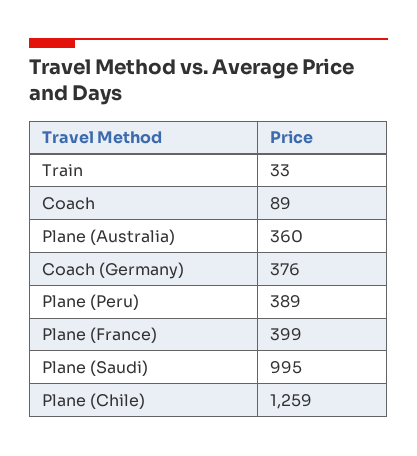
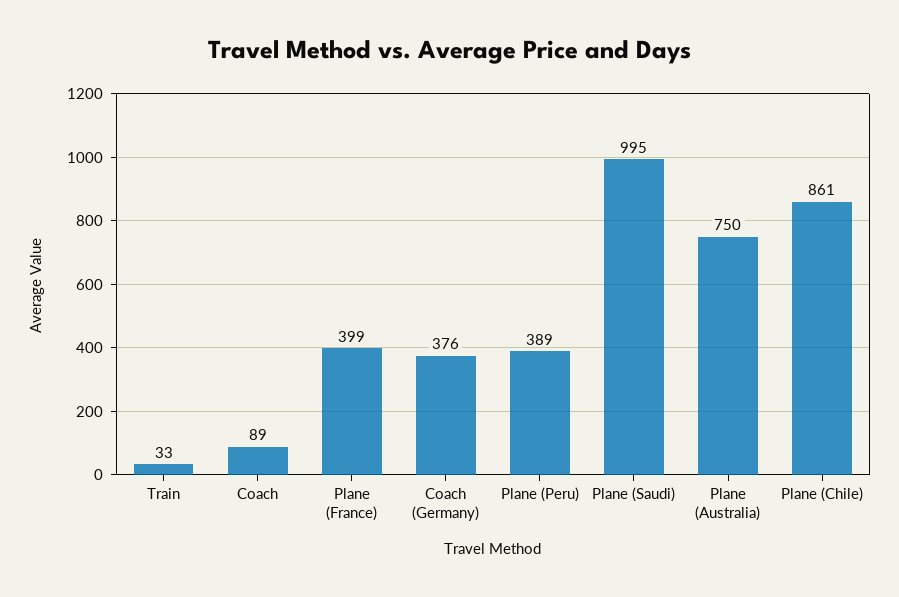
Plane (Australia): 360 -> 750
Plane (Chile): 1259 -> 861

